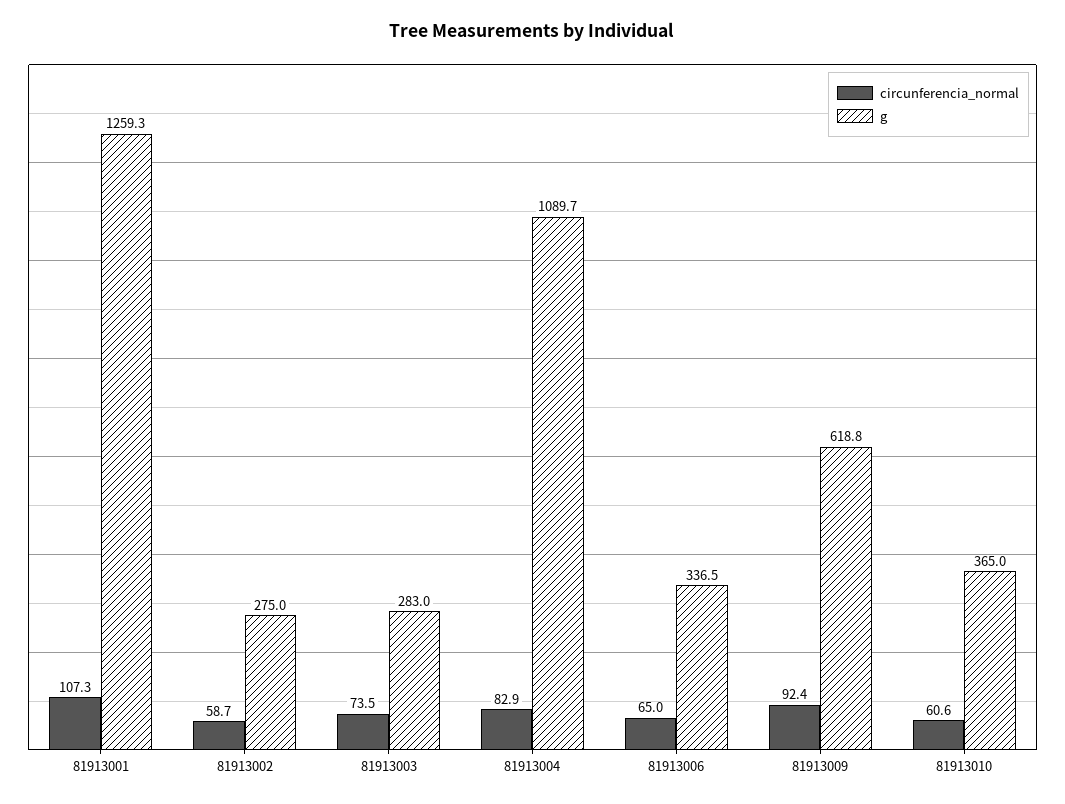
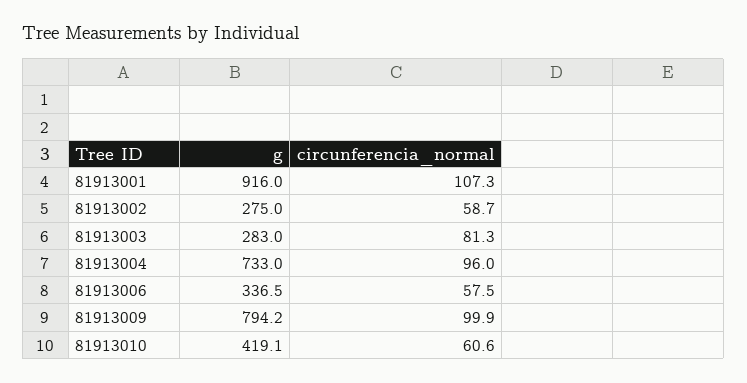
g, 81913001: 1259.3 -> 916
circunferencia_normal, 81913003: 73.5 -> 81.3
circunferencia_normal, 81913004: 82.9 -> 96
g, 81913004: 1089.7 -> 733
circunferencia_normal, 81913006: 65 -> 57.5
circunferencia_normal, 81913009: 92.4 -> 99.9
g, 81913009: 618.8 -> 794.2
g, 81913010: 365 -> 419.1

